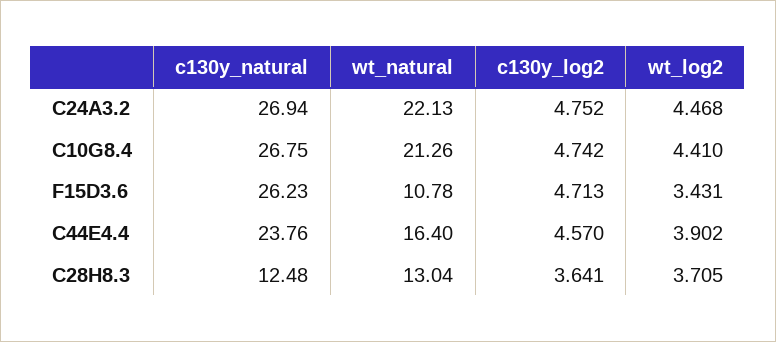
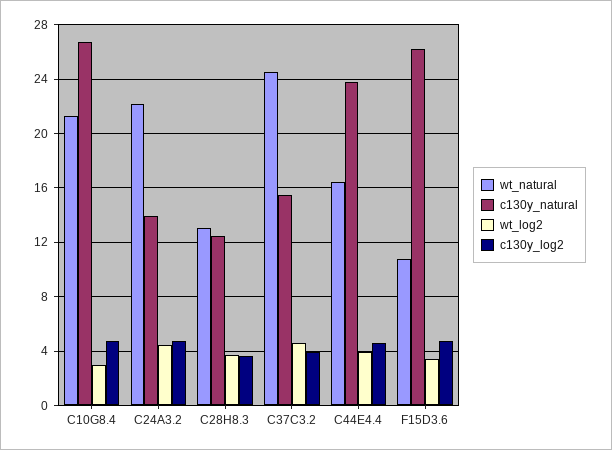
c130y_natural, C24A3.2: 26.94 -> 14
wt_log2, C10G8.4: 4.41 -> 3
wt_natural, C37C3.2: none -> 24.5
c130y_natural, C37C3.2: none -> 15.5
wt_log2, C37C3.2: none -> 4.5
c130y_log2, C37C3.2: none -> 4

